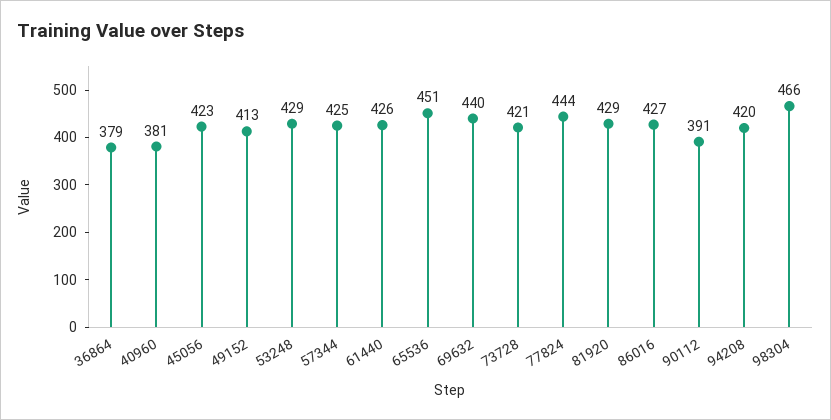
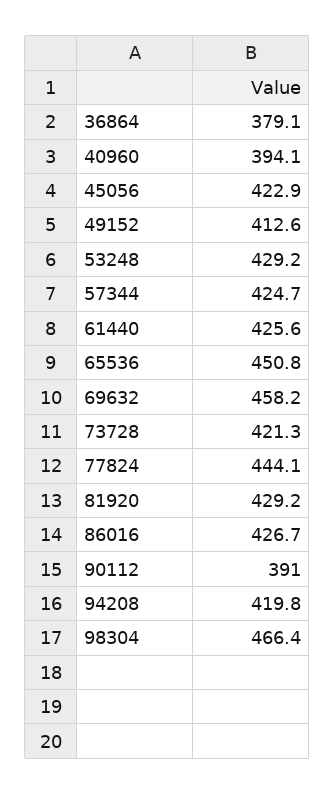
40960: 381 -> 394.1
69632: 440 -> 458.2

